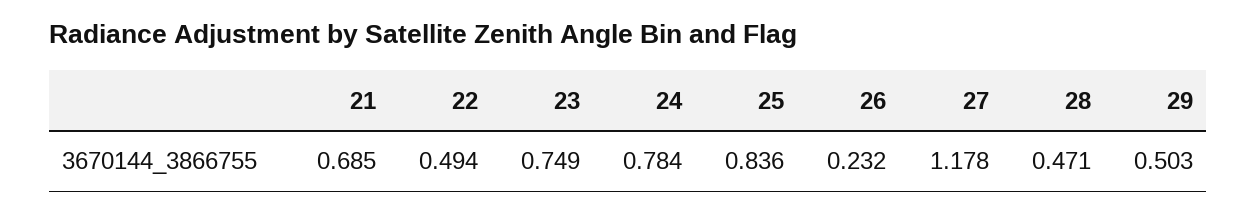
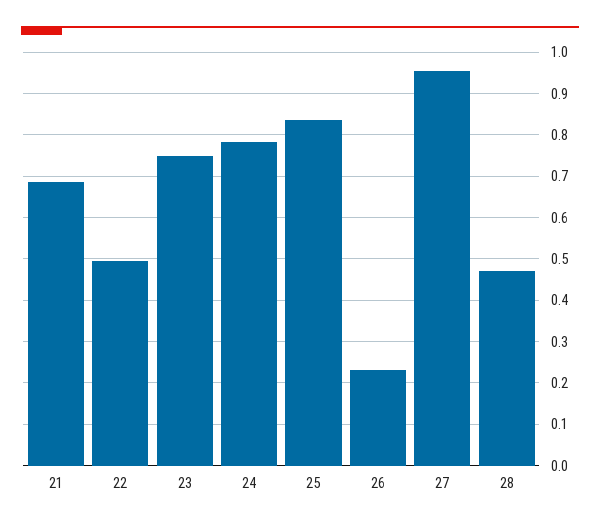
27: 1.178 -> 0.96
29: 0.503 -> none

